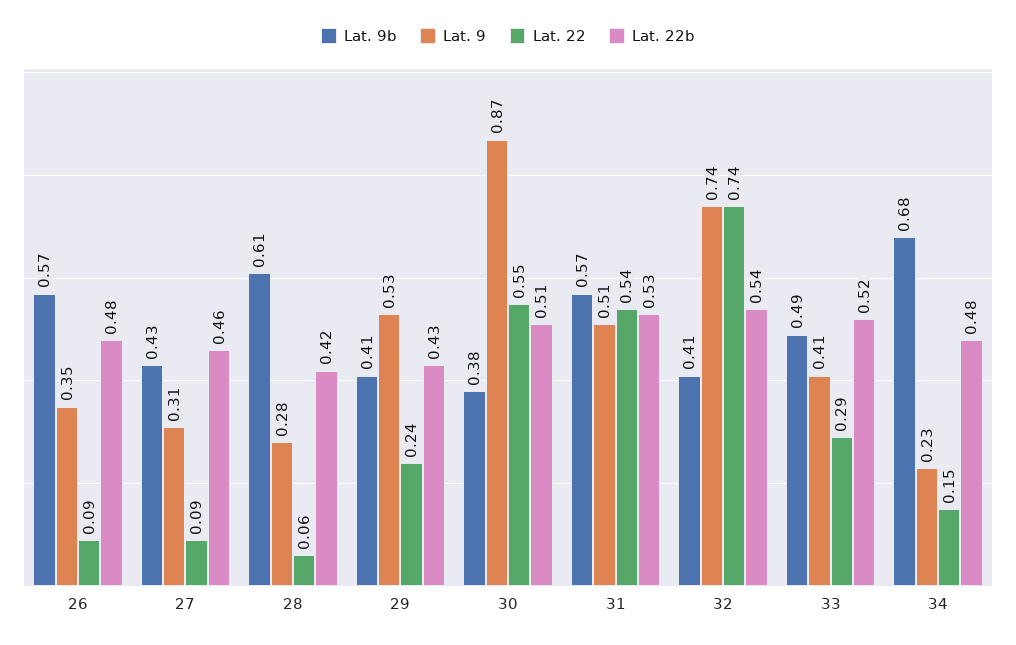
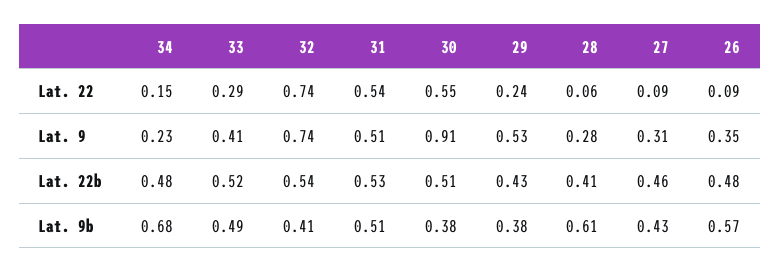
Lat. 22b, 28: 0.42 -> 0.41
Lat. 9b, 29: 0.41 -> 0.38
Lat. 9, 30: 0.87 -> 0.91
Lat. 9b, 31: 0.57 -> 0.51

